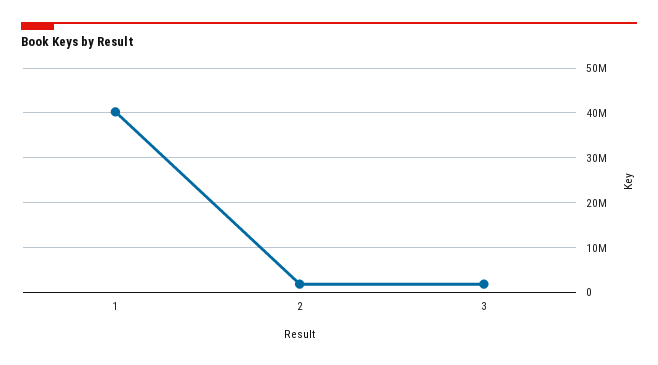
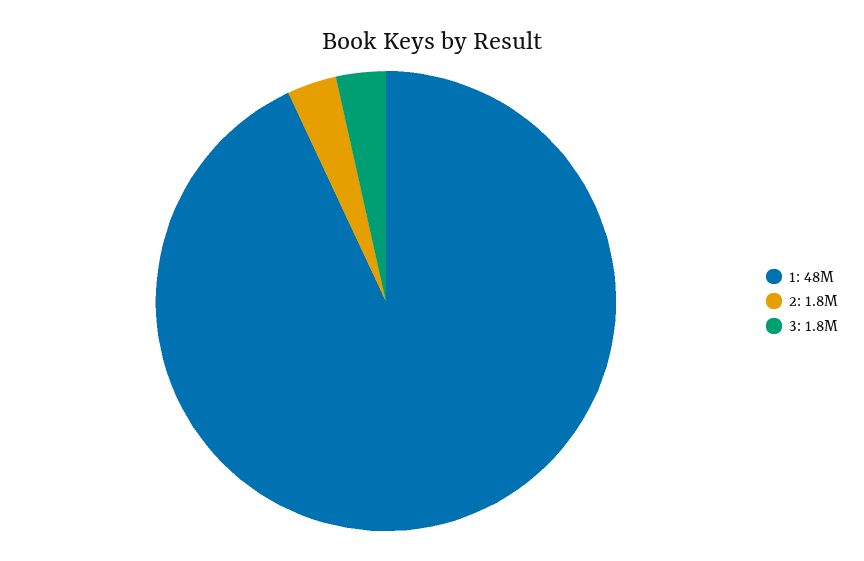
1: 40000000 -> 48000000

